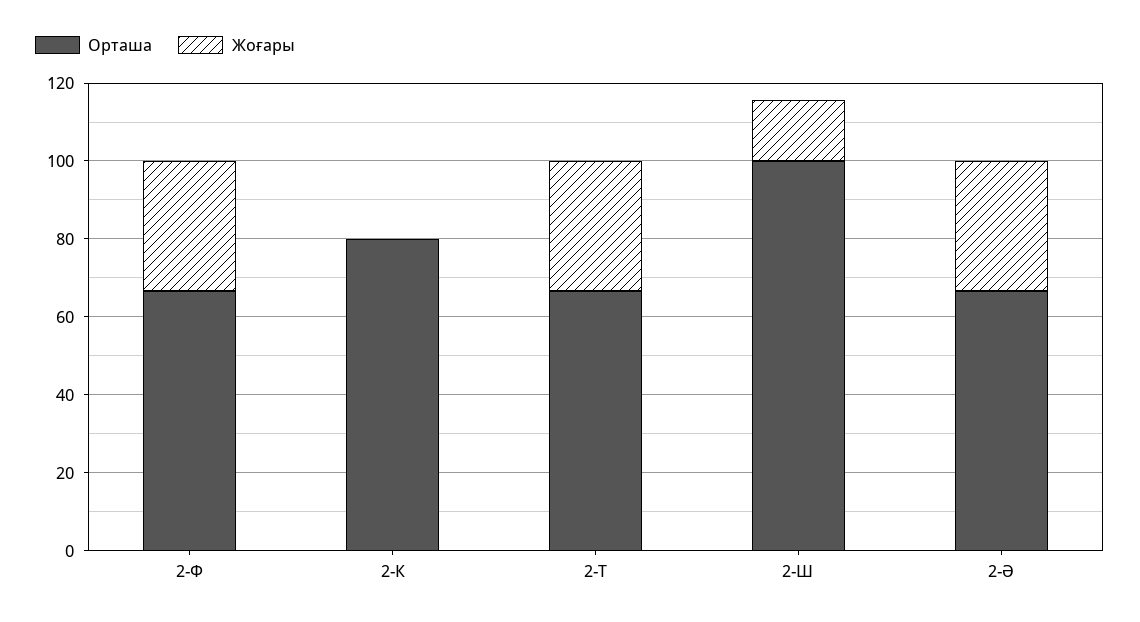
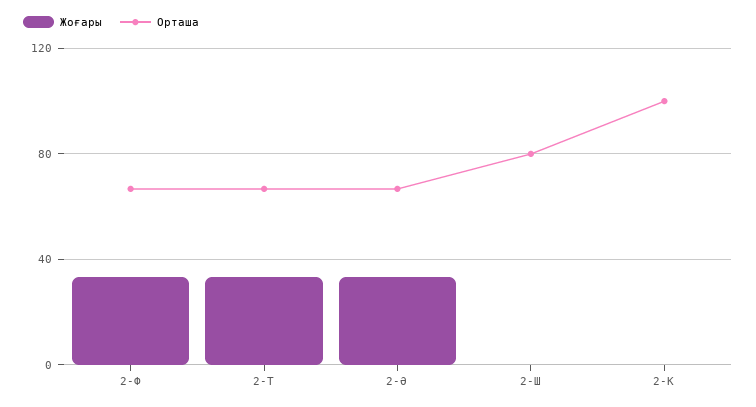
Орташа, 2-К: 80 -> 100
Орташа, 2-Ш: 100 -> 80
Жоғары, 2-Ш: 15 -> 0

